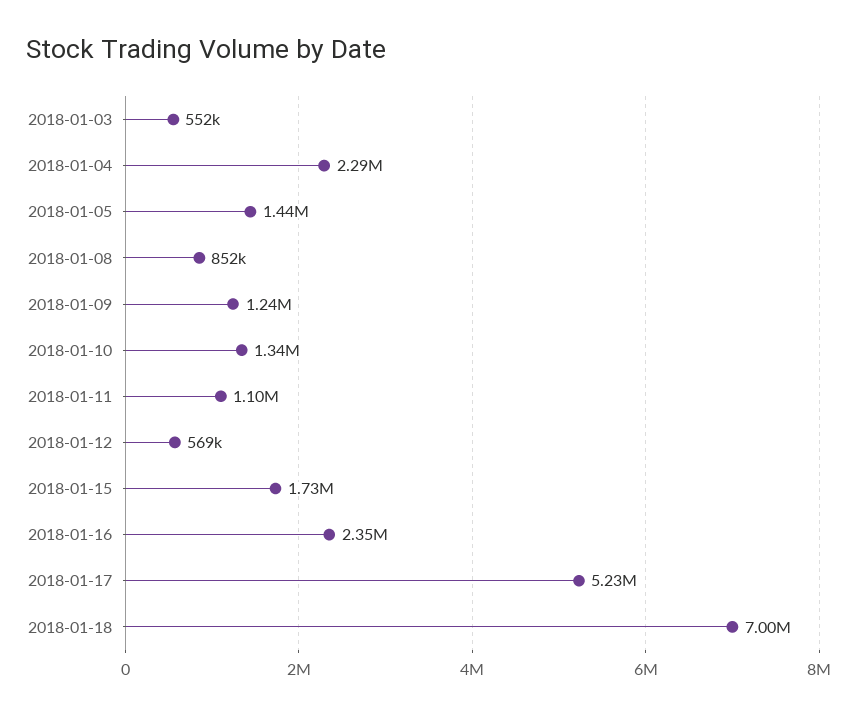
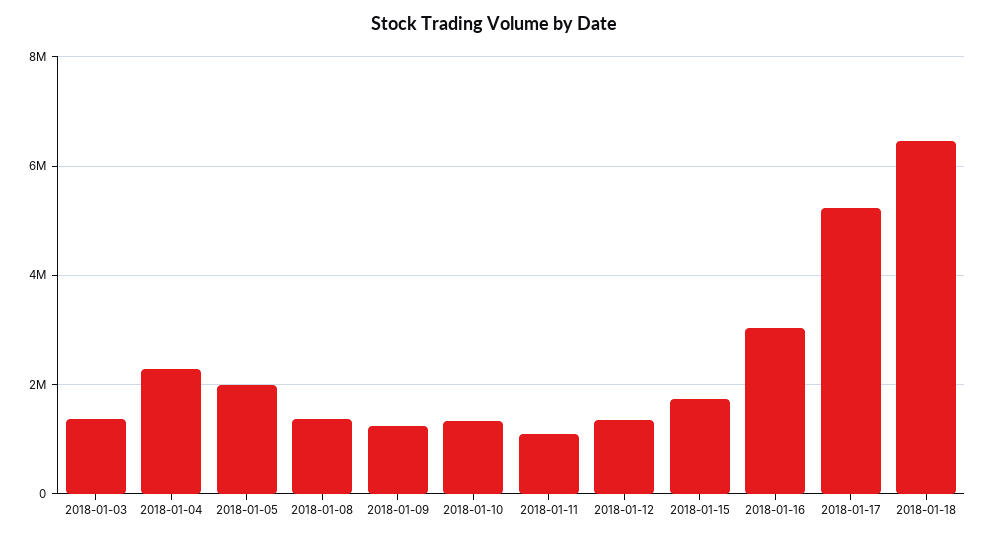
2018-01-03: 552000 -> 1400000
2018-01-05: 1440000 -> 2000000
2018-01-08: 852000 -> 1400000
2018-01-12: 569000 -> 1400000
2018-01-16: 2350000 -> 3000000
2018-01-18: 7000000 -> 6400000

